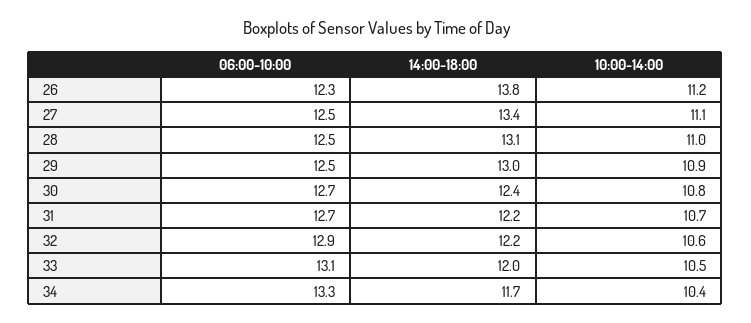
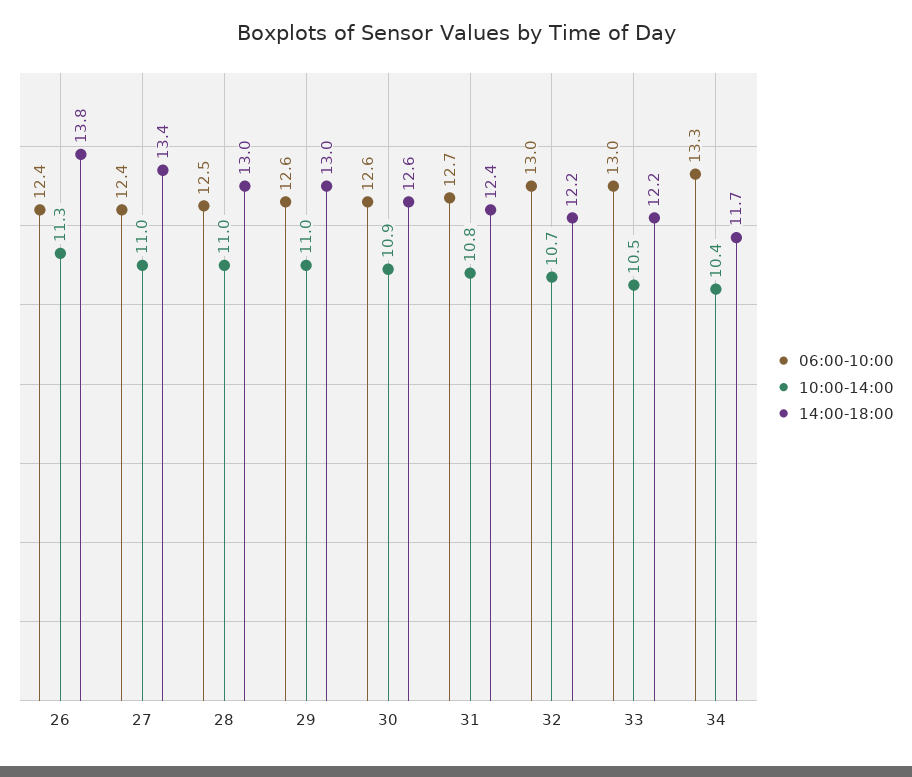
06:00-10:00, 26: 12.3 -> 12.4
10:00-14:00, 26: 11.2 -> 11.3
06:00-10:00, 27: 12.5 -> 12.4
10:00-14:00, 27: 11.1 -> 11
14:00-18:00, 28: 13.1 -> 13
06:00-10:00, 29: 12.5 -> 12.6
10:00-14:00, 29: 10.9 -> 11
06:00-10:00, 30: 12.7 -> 12.6
14:00-18:00, 30: 12.4 -> 12.6
10:00-14:00, 30: 10.8 -> 10.9
14:00-18:00, 31: 12.2 -> 12.4
10:00-14:00, 31: 10.7 -> 10.8
06:00-10:00, 32: 12.9 -> 13
10:00-14:00, 32: 10.6 -> 10.7
06:00-10:00, 33: 13.1 -> 13
14:00-18:00, 33: 12 -> 12.2

